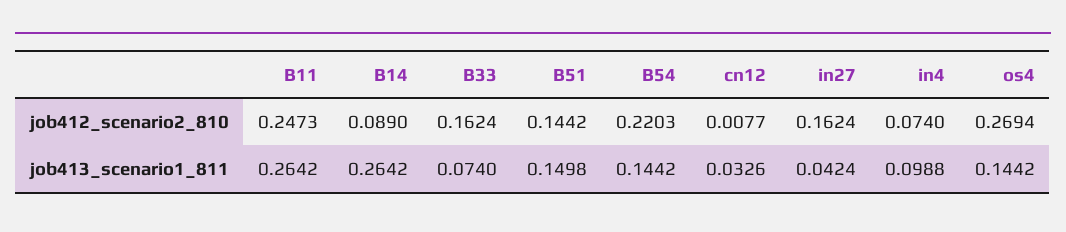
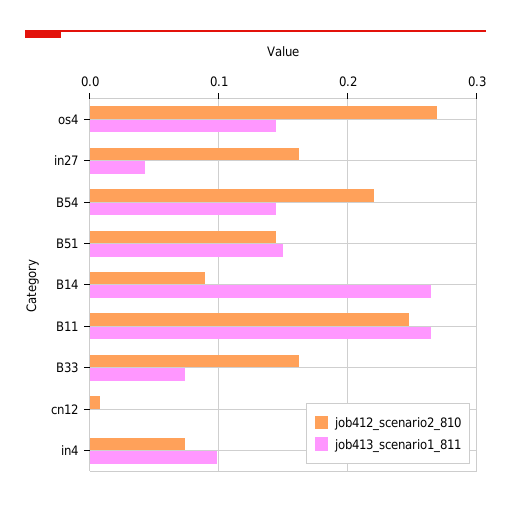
job413_scenario1_811, cn12: 0.0326 -> 0

